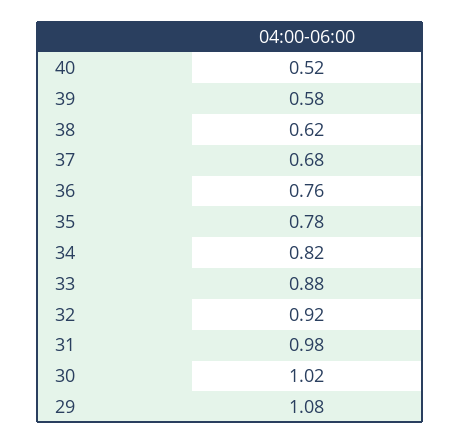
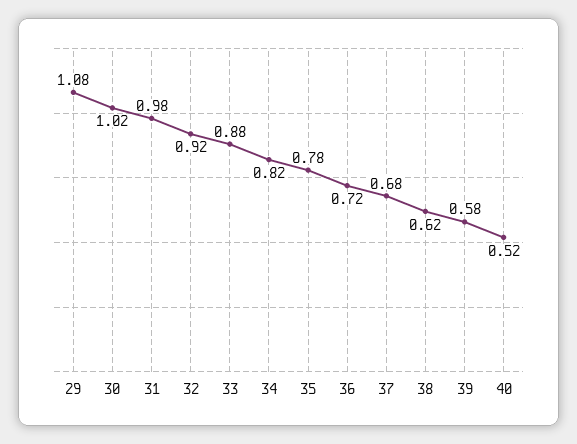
36: 0.76 -> 0.72

